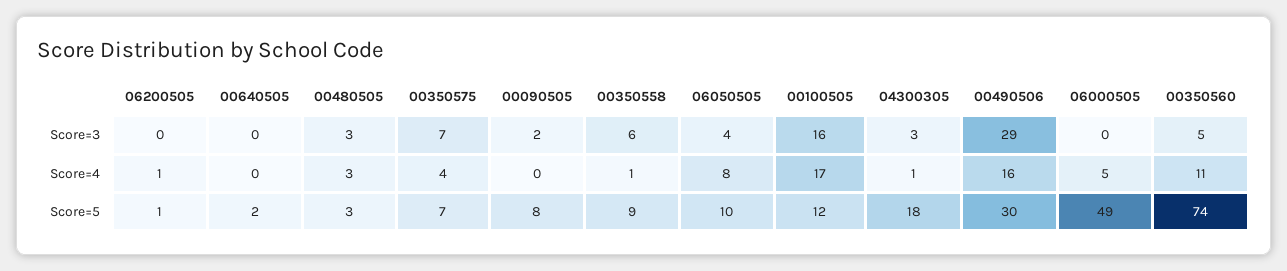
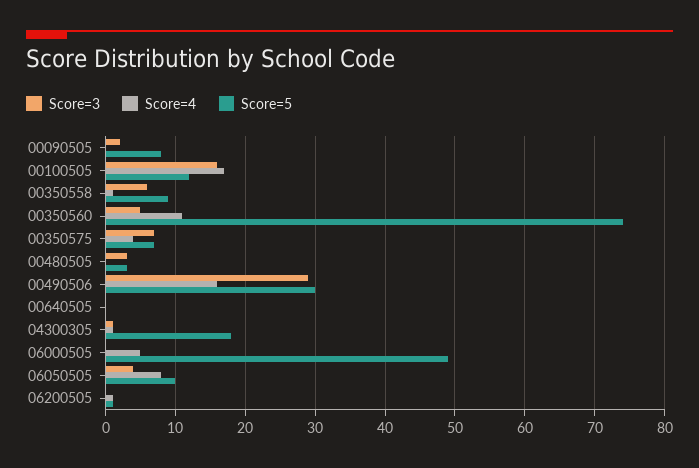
Score=3, 04300305: 3 -> 1
Score=4, 00480505: 3 -> 0
Score=5, 00640505: 2 -> 0

